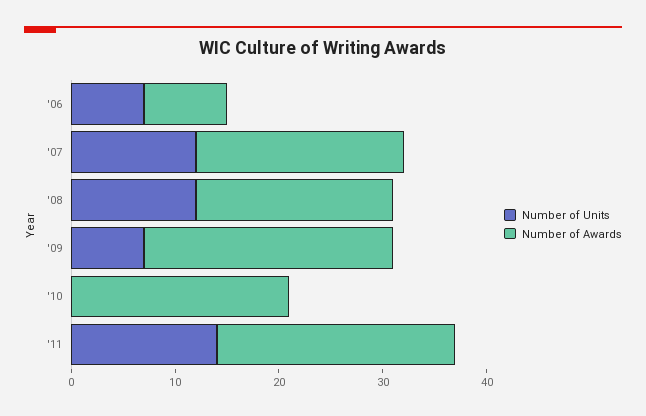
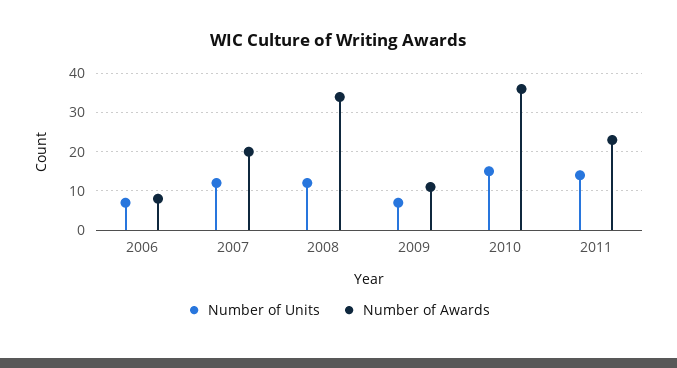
Number of Awards, '08: 19 -> 35
Number of Awards, '09: 24 -> 10
Number of Units, '10: 0 -> 15
Number of Awards, '10: 21 -> 35

